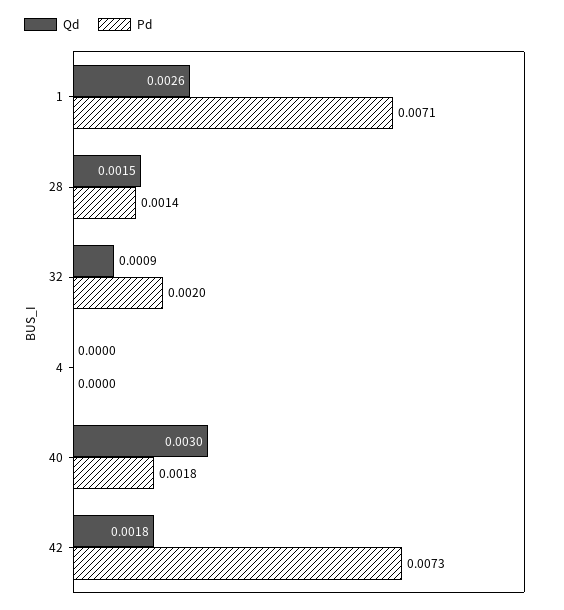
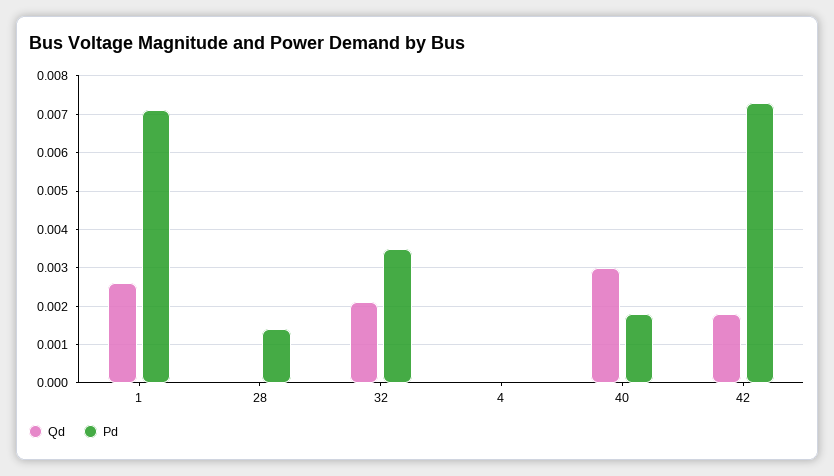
Qd, 28: 0.0015 -> 0
Qd, 32: 0.0009 -> 0.002
Pd, 32: 0.002 -> 0.0035

